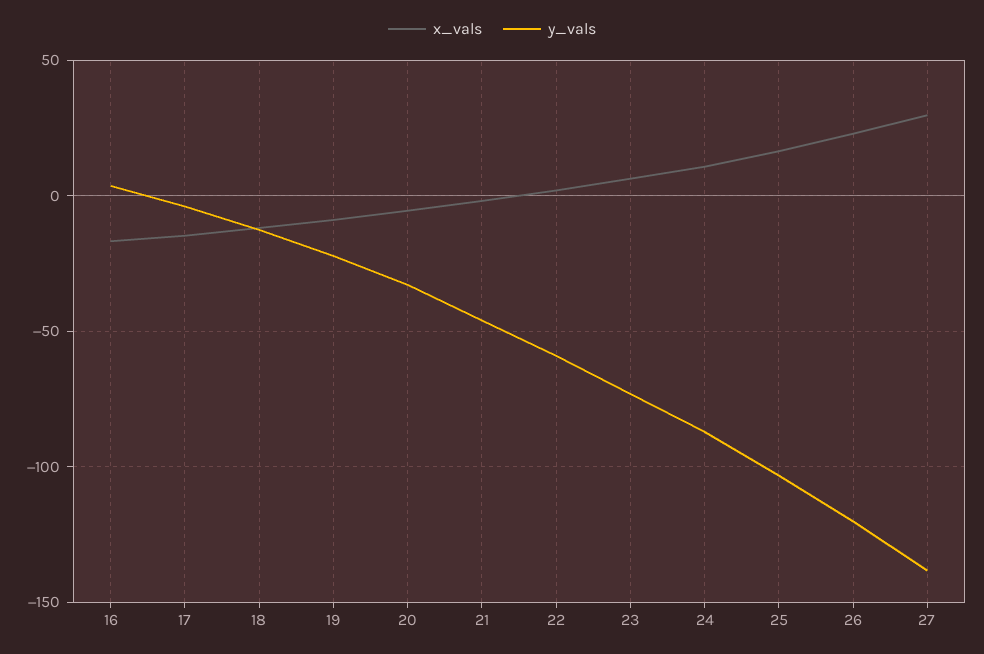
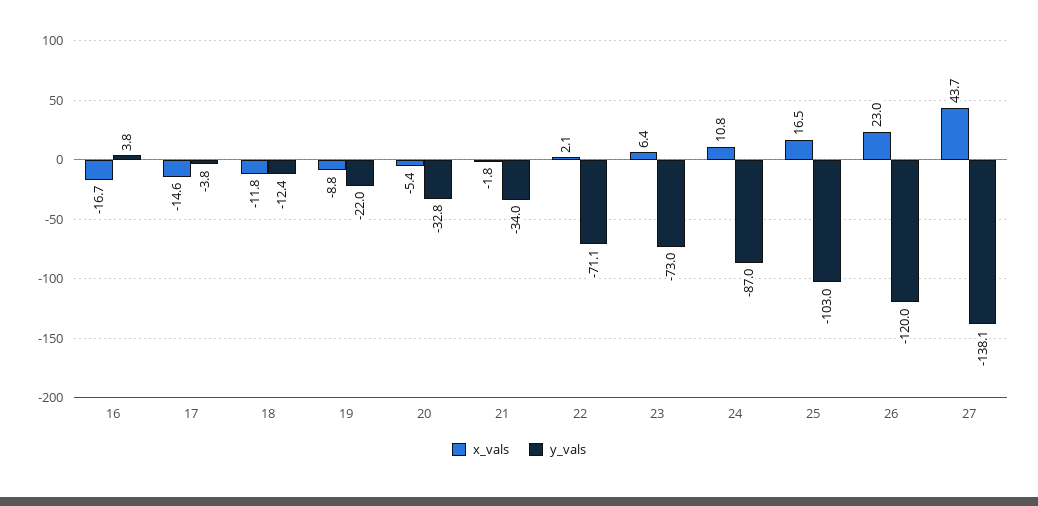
y_vals, 21: -45 -> -34
y_vals, 22: -60 -> -71.1
x_vals, 27: 30 -> 43.7

